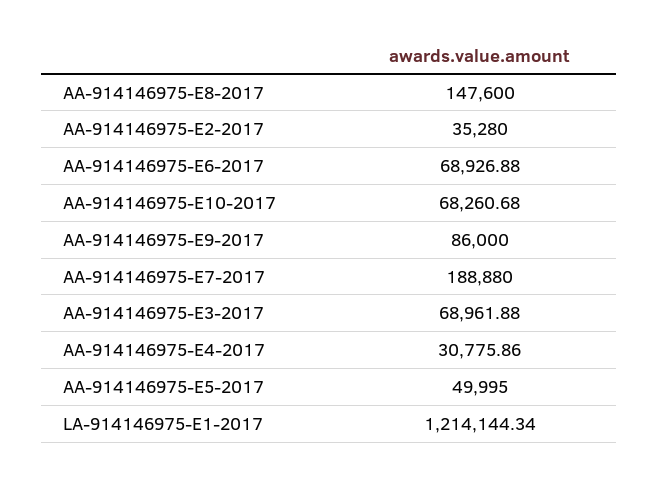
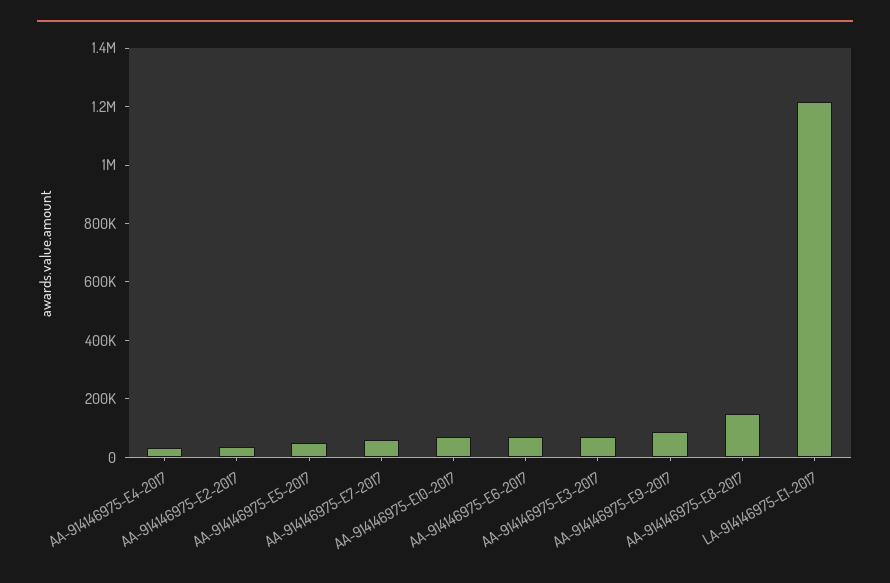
AA-914146975-E7-2017: 188880 -> 50000

